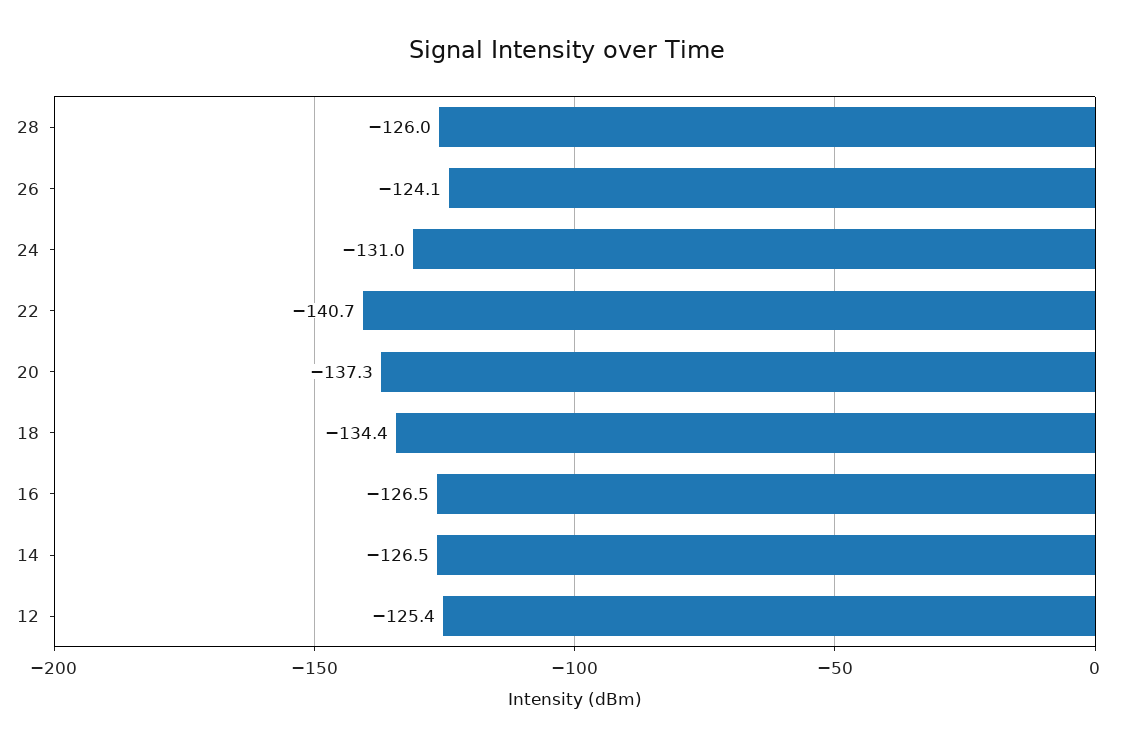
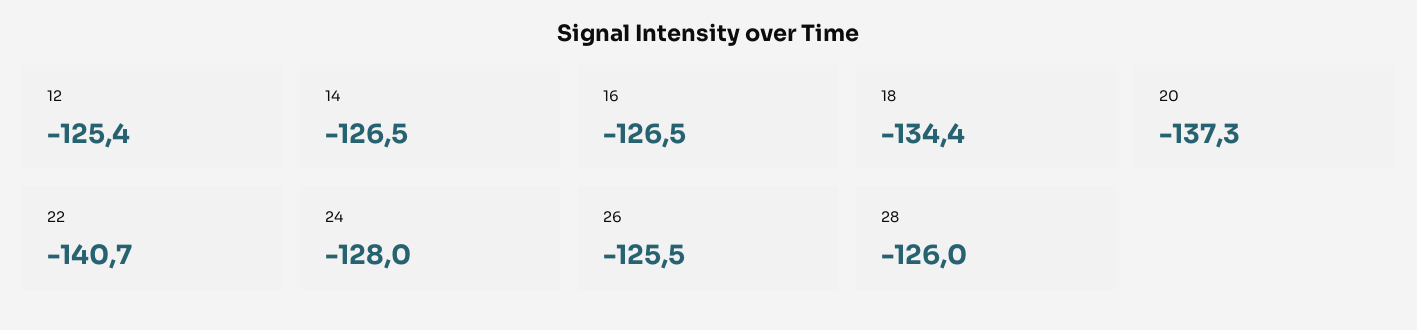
26: -124.1 -> -125.5
24: -131 -> -128

